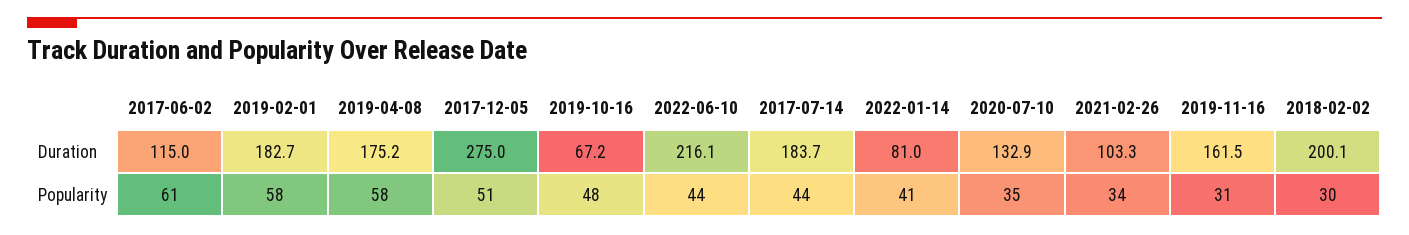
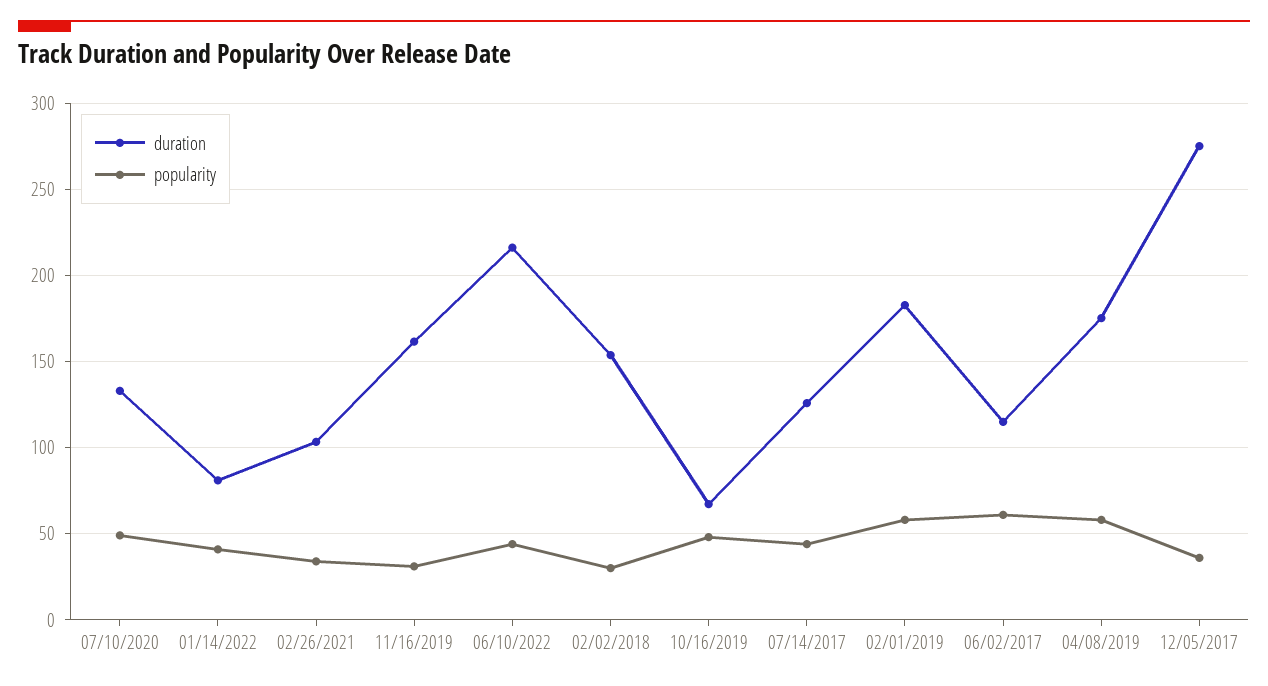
Duration, 2017-07-14: 183.7 -> 125
Duration, 2018-02-02: 200.1 -> 155
Popularity, 2017-12-05: 51 -> 35
Popularity, 2020-07-10: 35 -> 50

